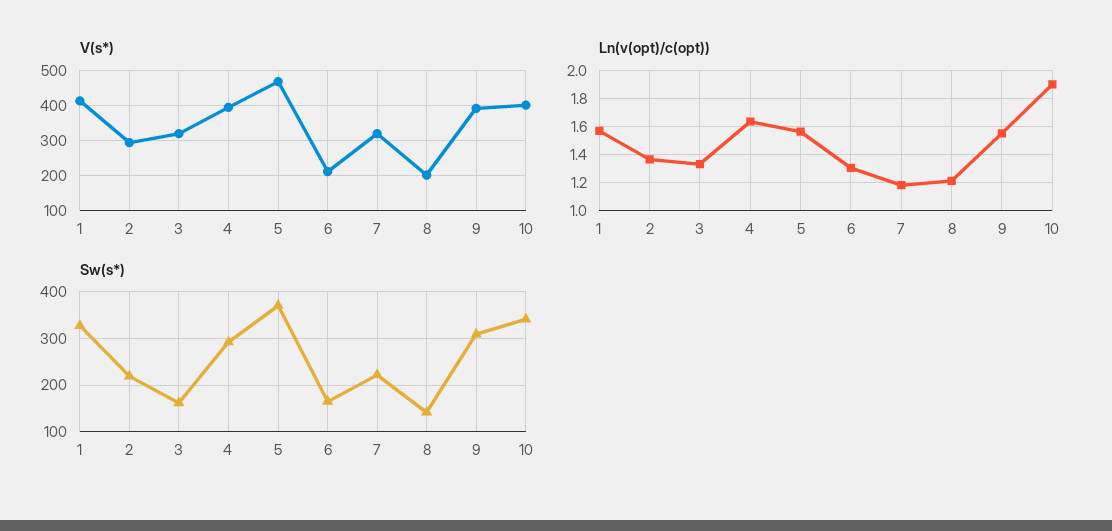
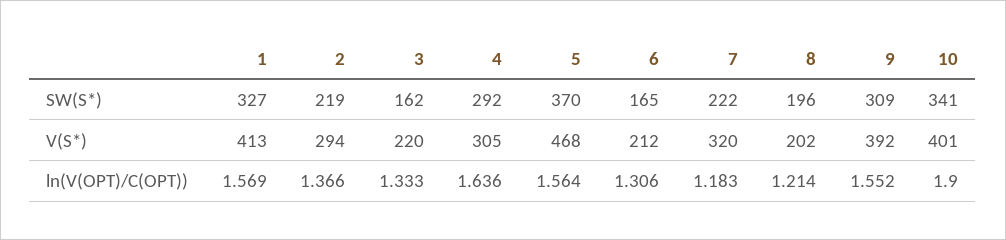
V(s*), 3: 320 -> 220
V(s*), 4: 400 -> 305
Sw(s*), 8: 140 -> 196

